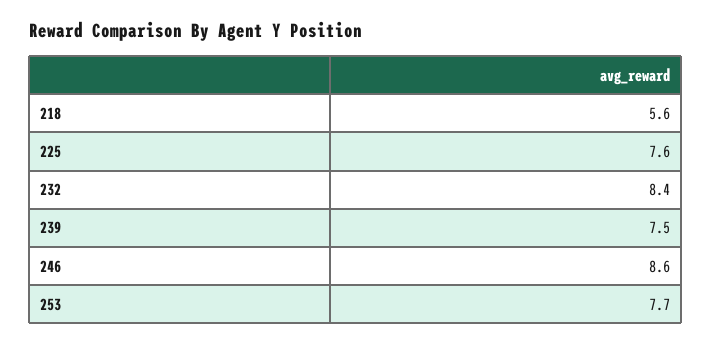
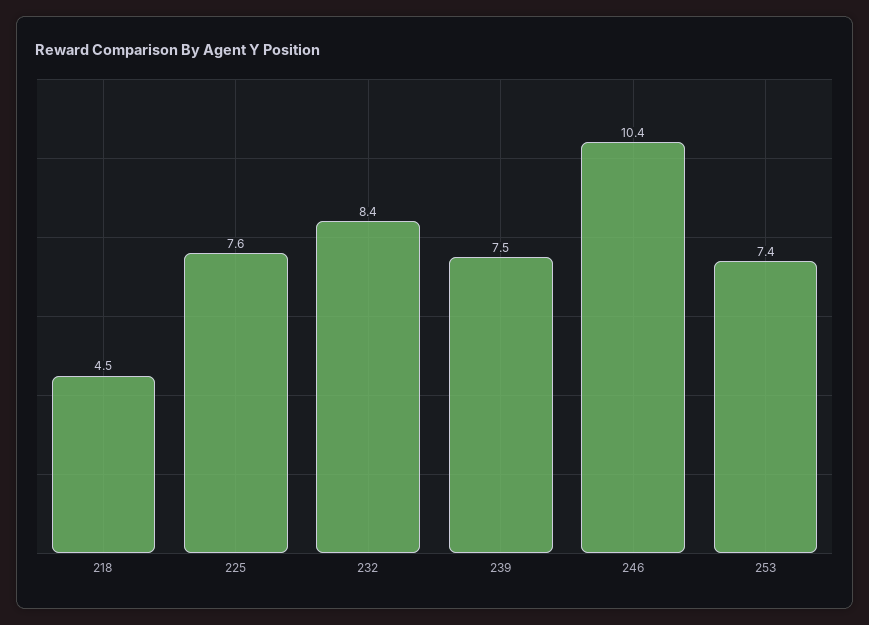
218: 5.6 -> 4.5
246: 8.6 -> 10.4
253: 7.7 -> 7.4

